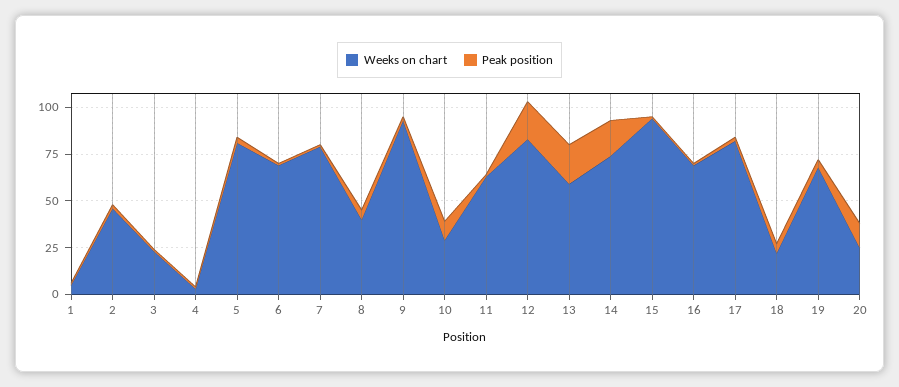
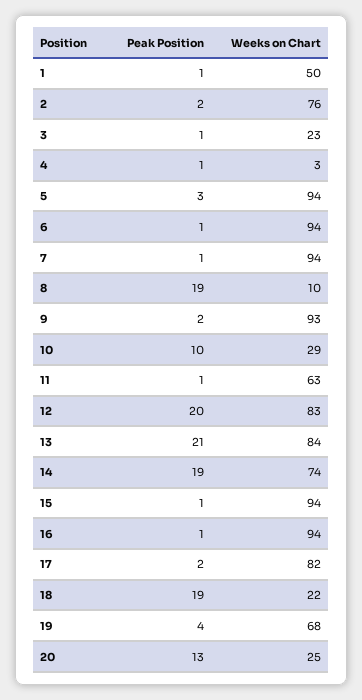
Weeks on chart, 1: 5 -> 50
Weeks on chart, 2: 45 -> 76
Weeks on chart, 5: 80 -> 94
Weeks on chart, 6: 70 -> 94
Weeks on chart, 7: 80 -> 94
Weeks on chart, 8: 40 -> 10
Peak position, 8: 5 -> 19
Weeks on chart, 13: 60 -> 84
Weeks on chart, 16: 70 -> 94
Peak position, 18: 5 -> 19

